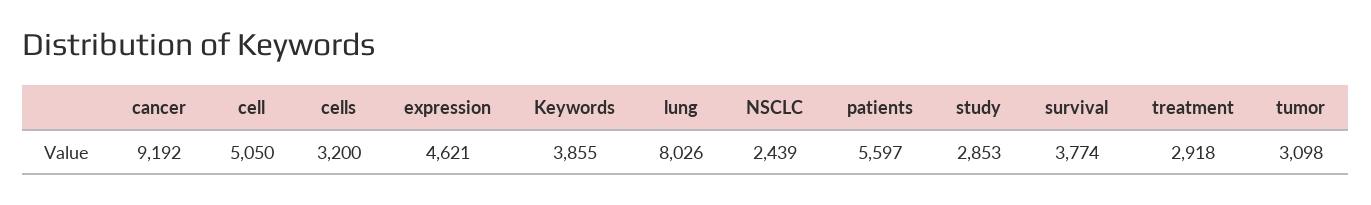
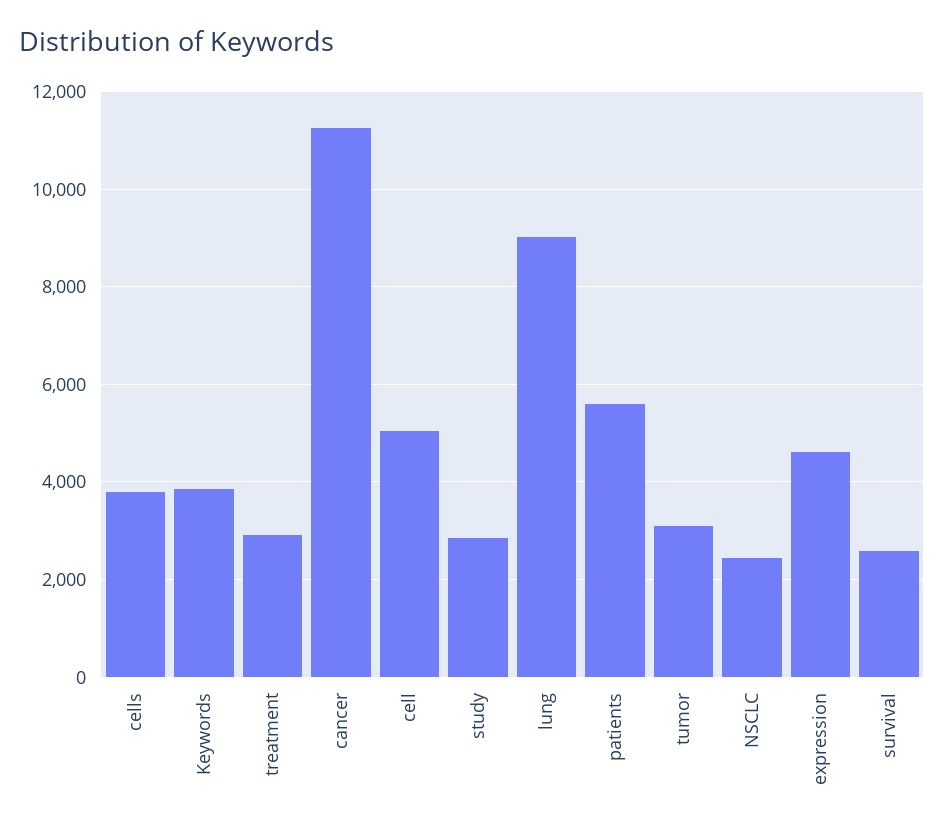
cancer: 9192 -> 11200
cells: 3200 -> 3800
lung: 8026 -> 9000
survival: 3774 -> 2600

